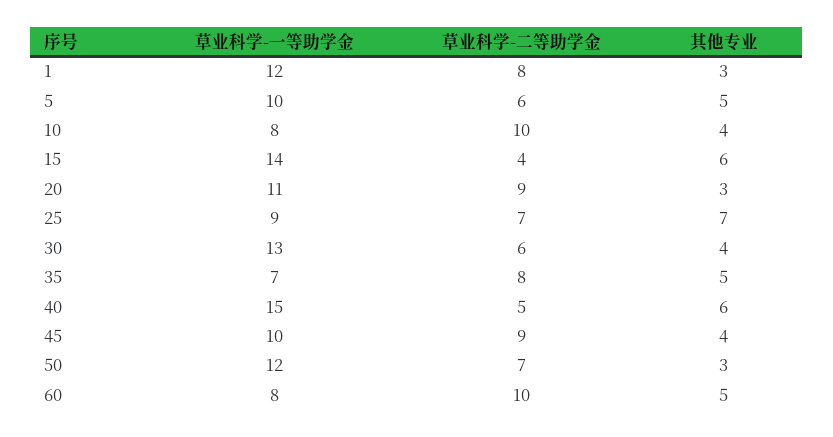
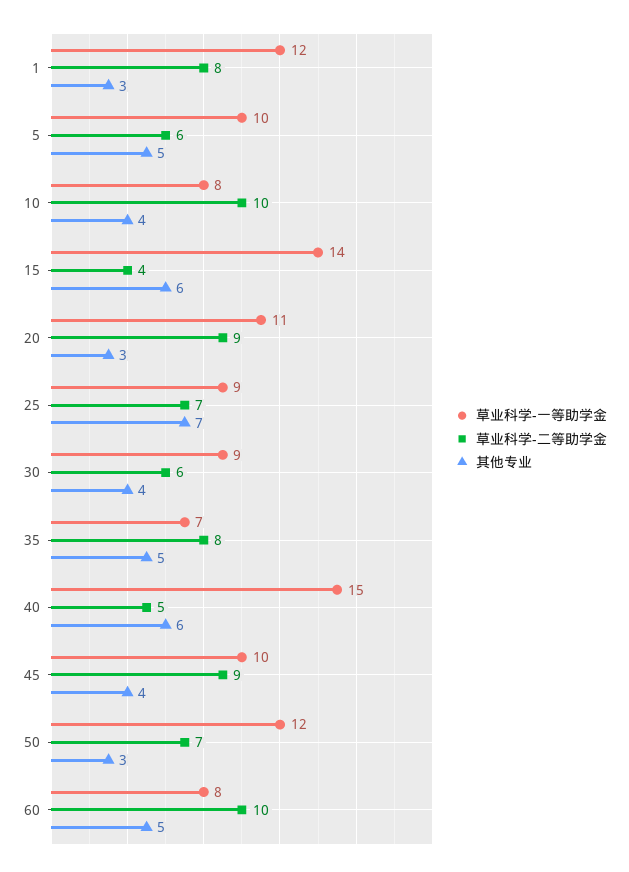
草业科学-一等助学金, 30: 13 -> 9

